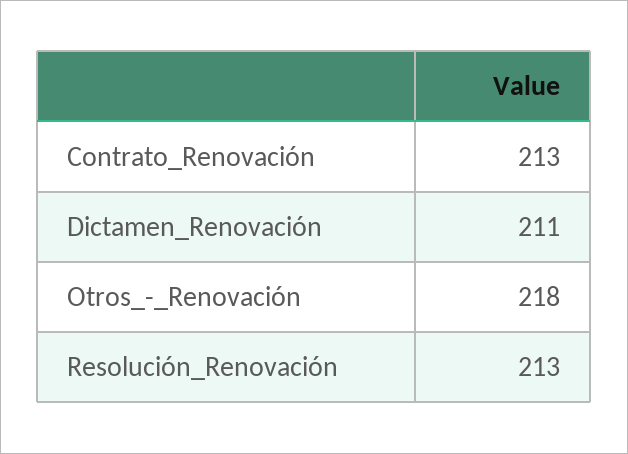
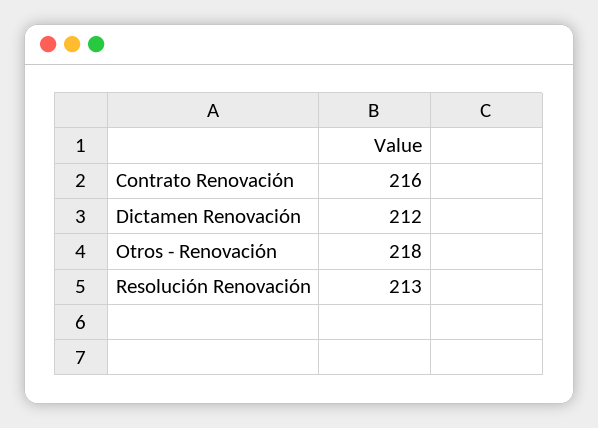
Contrato_Renovación: 213 -> 216
Dictamen_Renovación: 211 -> 212

